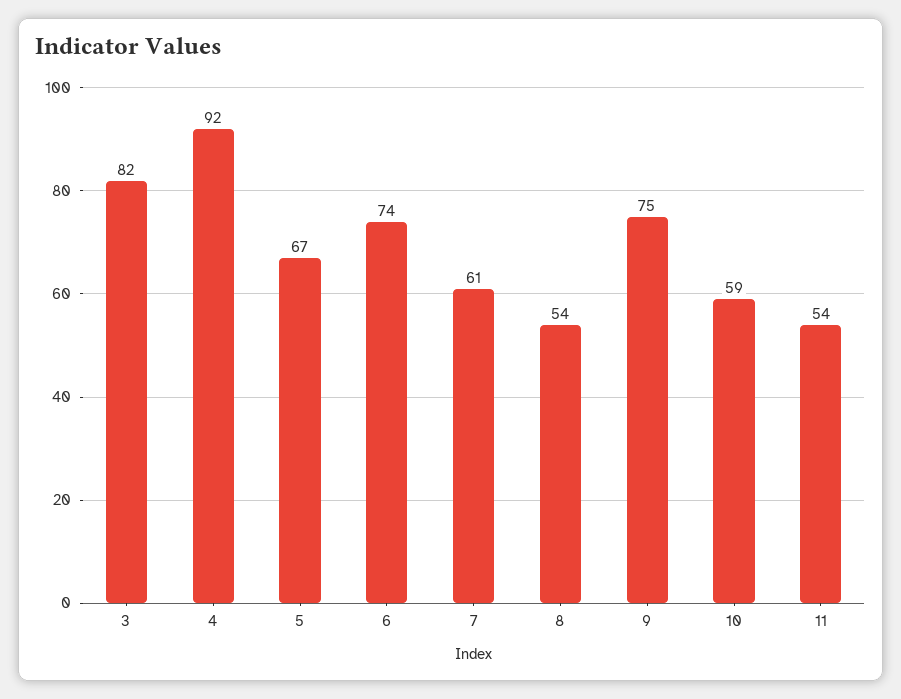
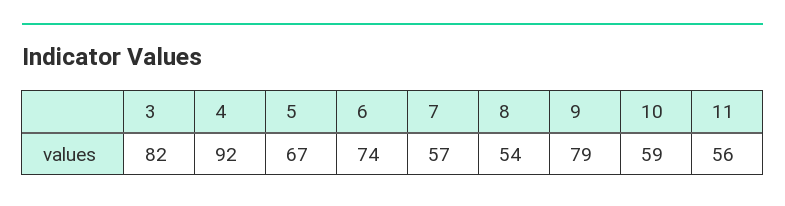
7: 61 -> 57
9: 75 -> 79
11: 54 -> 56

